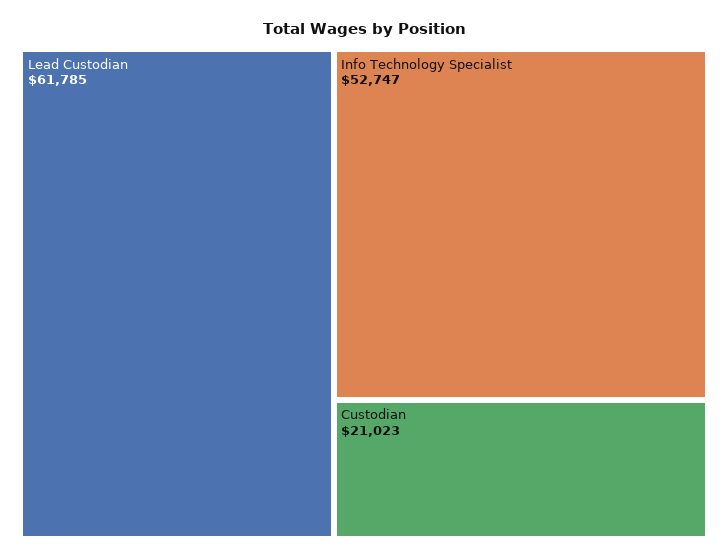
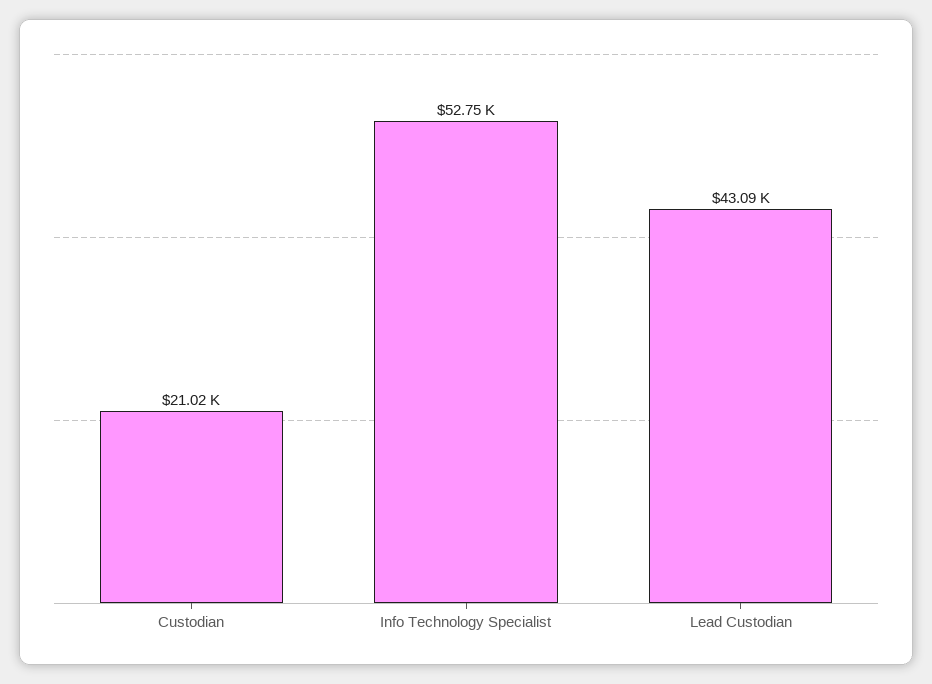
Lead Custodian: 61785 -> 43090

